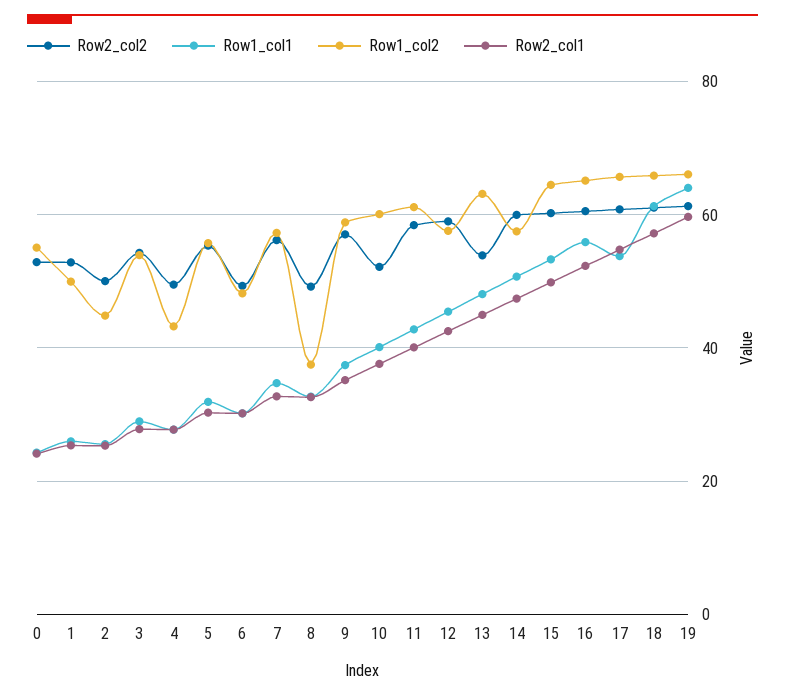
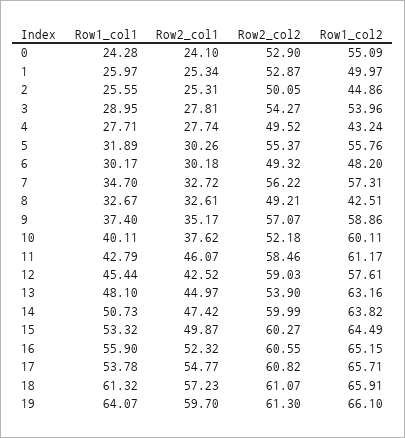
Row1_col2, 8: 38 -> 42.51
Row2_col1, 11: 40 -> 46.07
Row1_col2, 14: 58 -> 63.82

